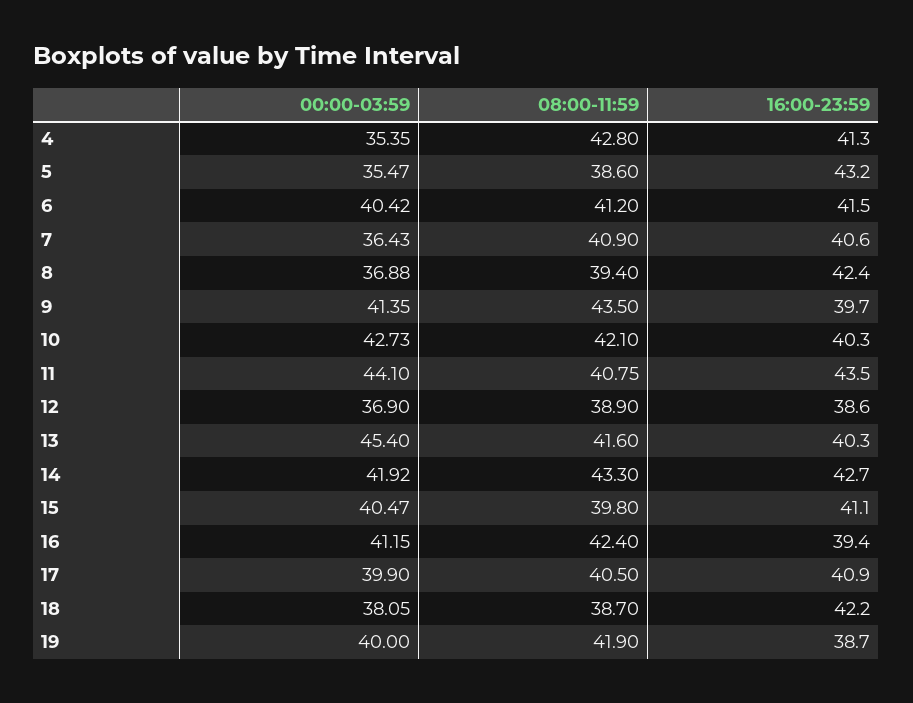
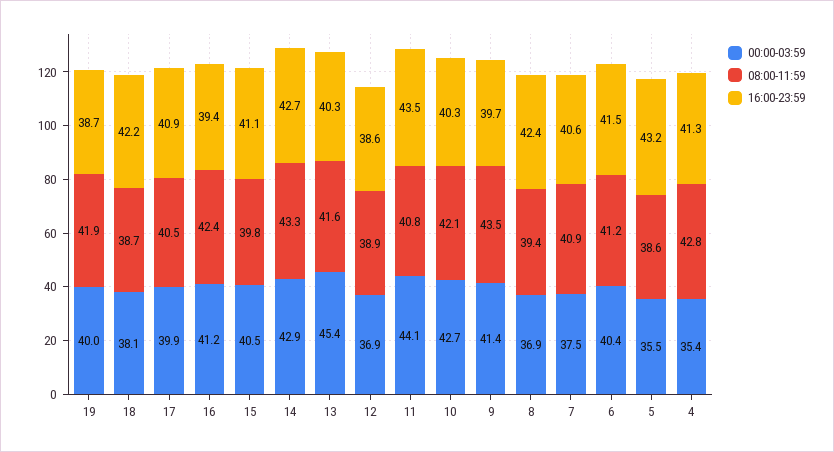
00:00-03:59, 7: 36.43 -> 37.5
00:00-03:59, 14: 41.92 -> 42.9

